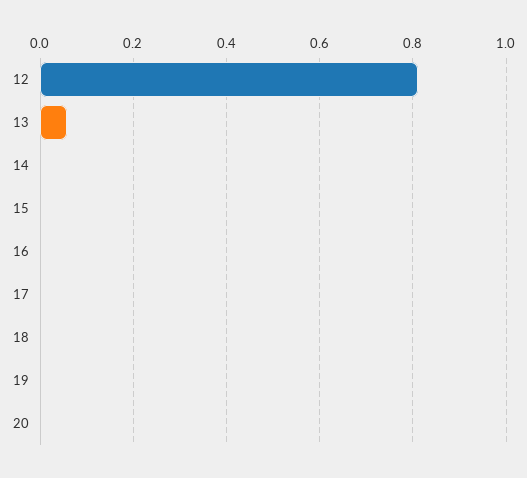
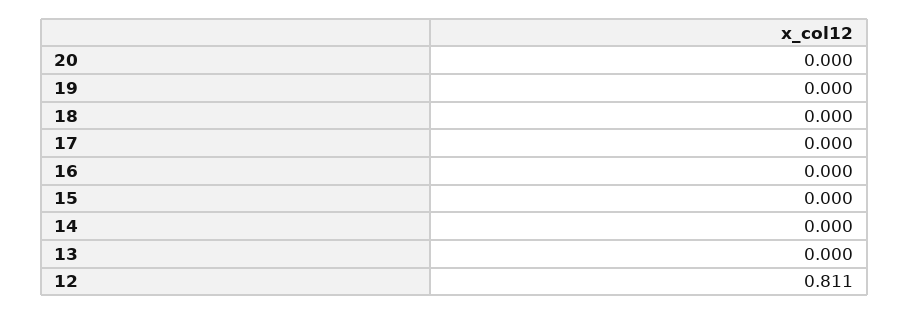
13: 0.06 -> 0

